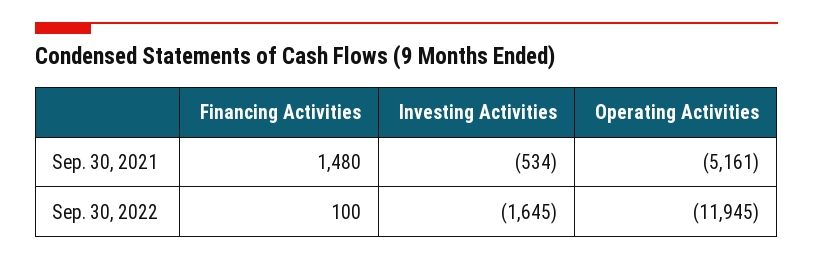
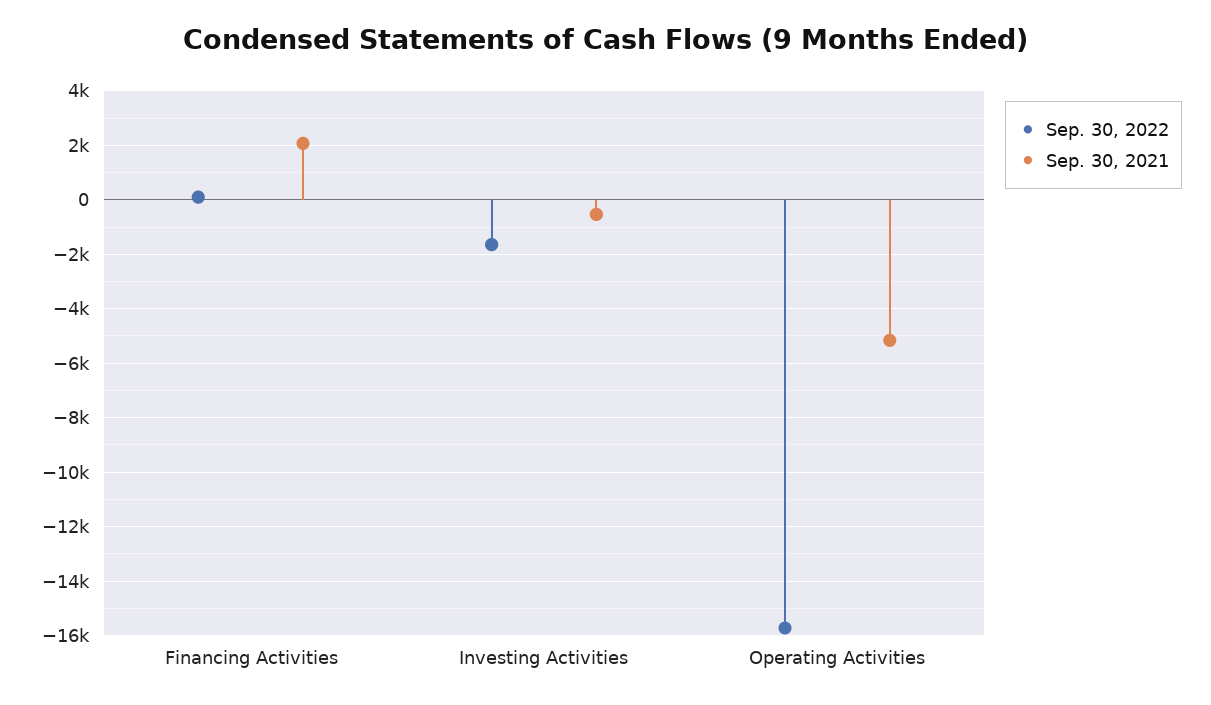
Sep. 30, 2021, Financing Activities: 1480 -> 2000
Sep. 30, 2022, Operating Activities: -11945 -> -15750

